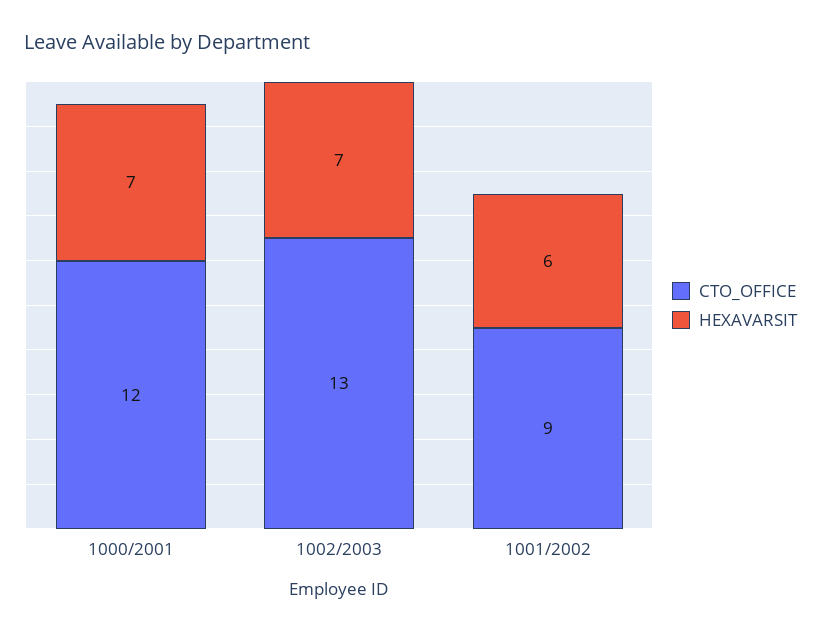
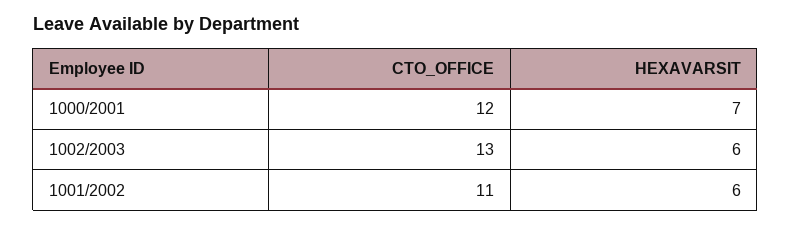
HEXAVARSIT, 1002/2003: 7 -> 6
CTO_OFFICE, 1001/2002: 9 -> 11

